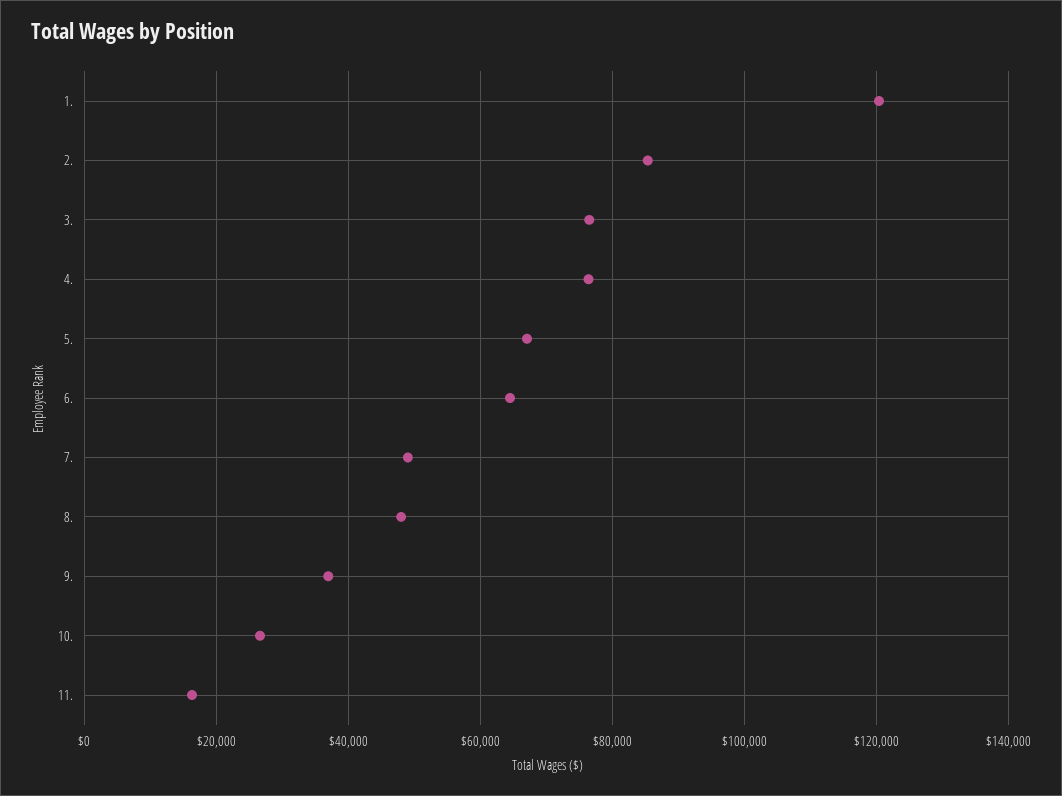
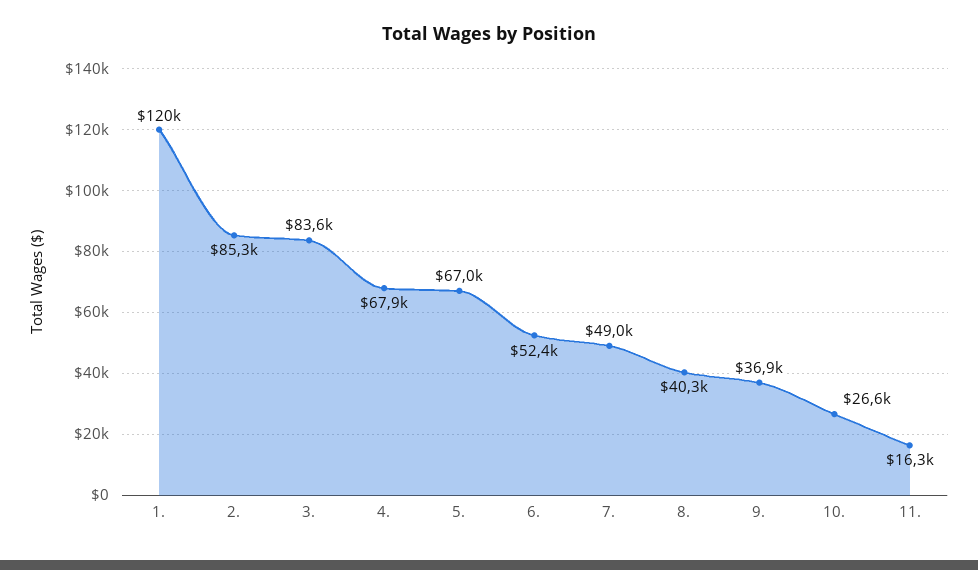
3.: 76000 -> 83600
4.: 76000 -> 67900
6.: 64000 -> 52400
8.: 48000 -> 40300

